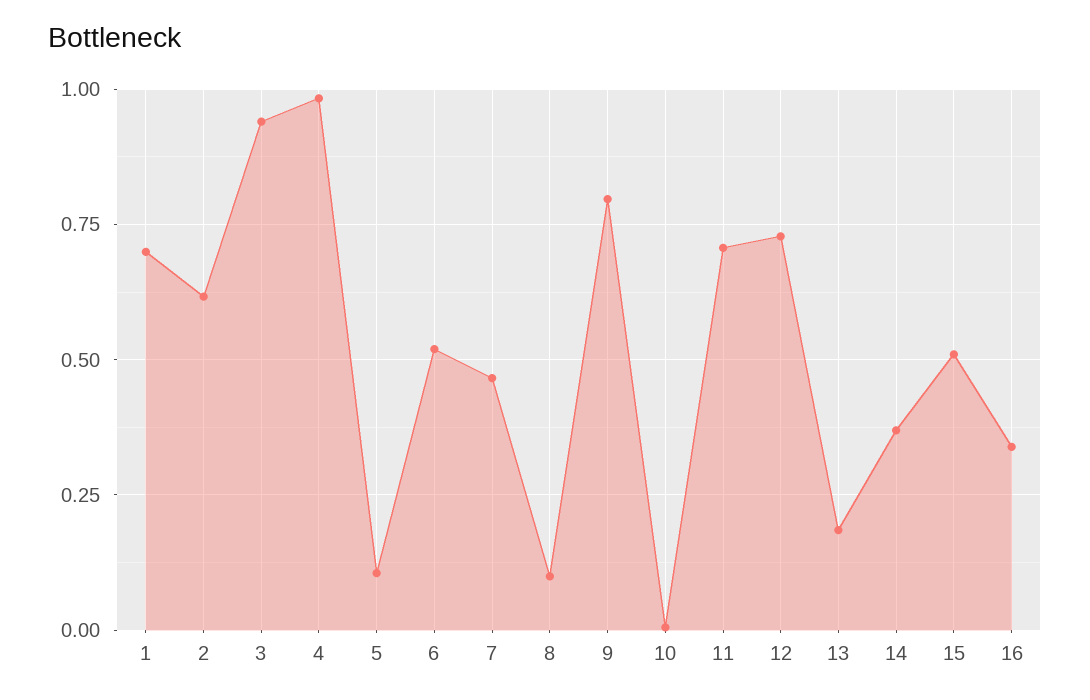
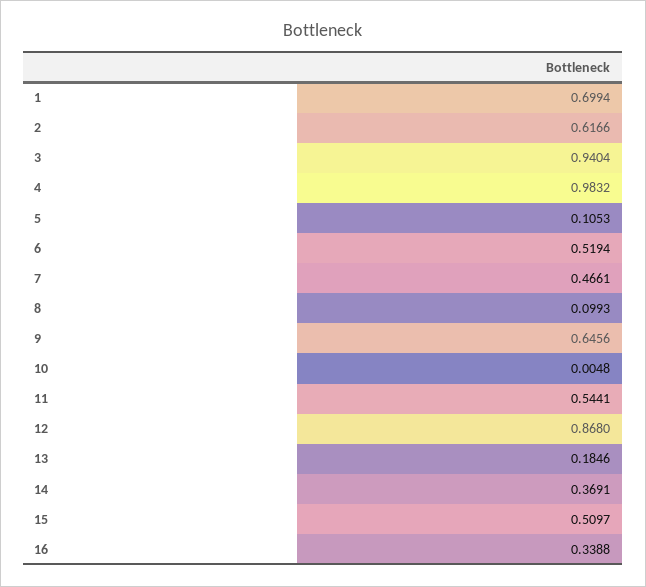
9: 0.8 -> 0.6456
11: 0.7 -> 0.5441
12: 0.725 -> 0.868

